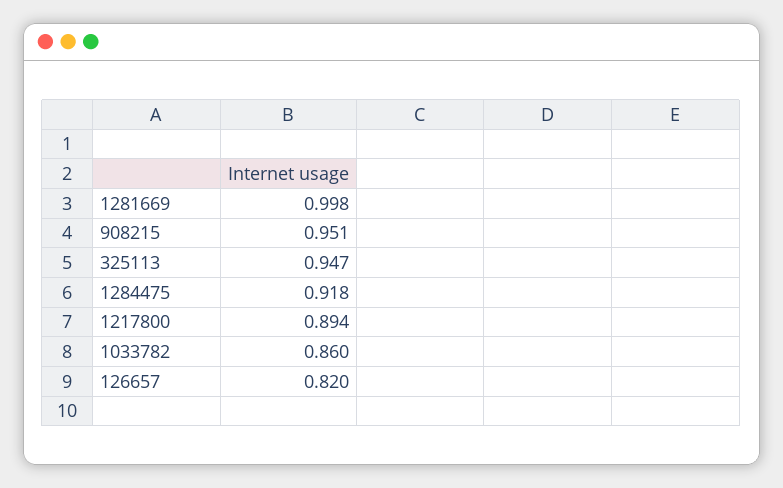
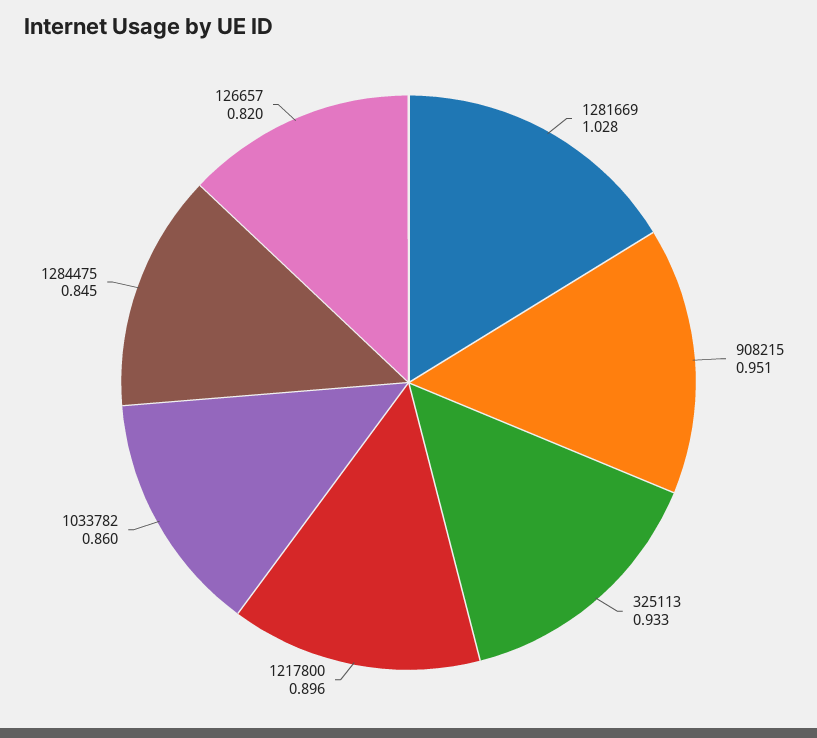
1281669: 0.998 -> 1.028
325113: 0.947 -> 0.933
1284475: 0.918 -> 0.845
1217800: 0.894 -> 0.896

